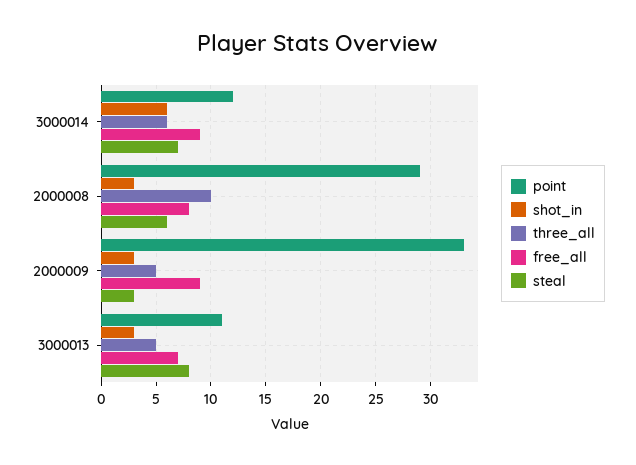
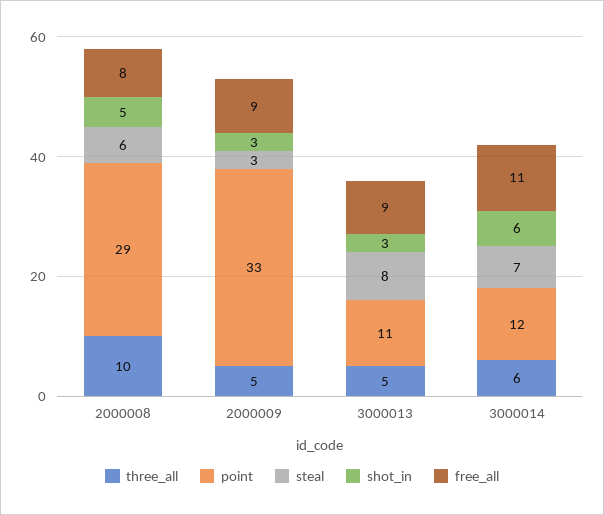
free_all, 3000014: 9 -> 11
shot_in, 2000008: 3 -> 5
free_all, 3000013: 7 -> 9

